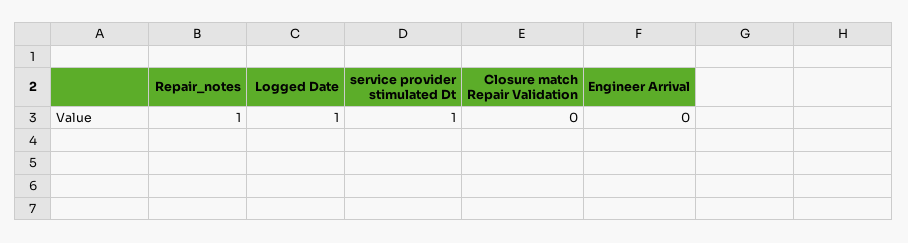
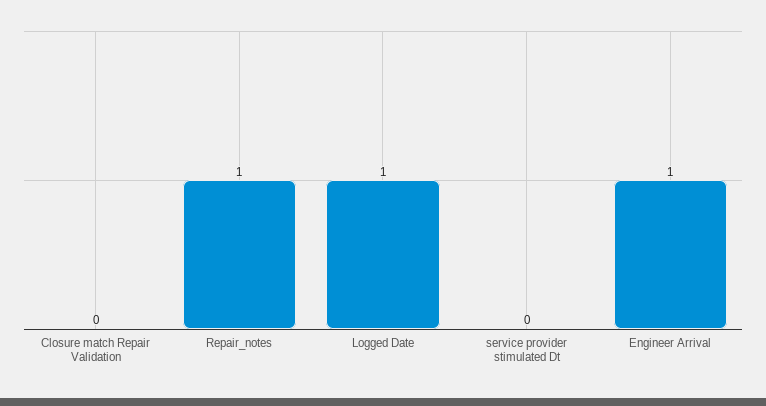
service provider stimulated Dt: 1 -> 0
Engineer Arrival: 0 -> 1

